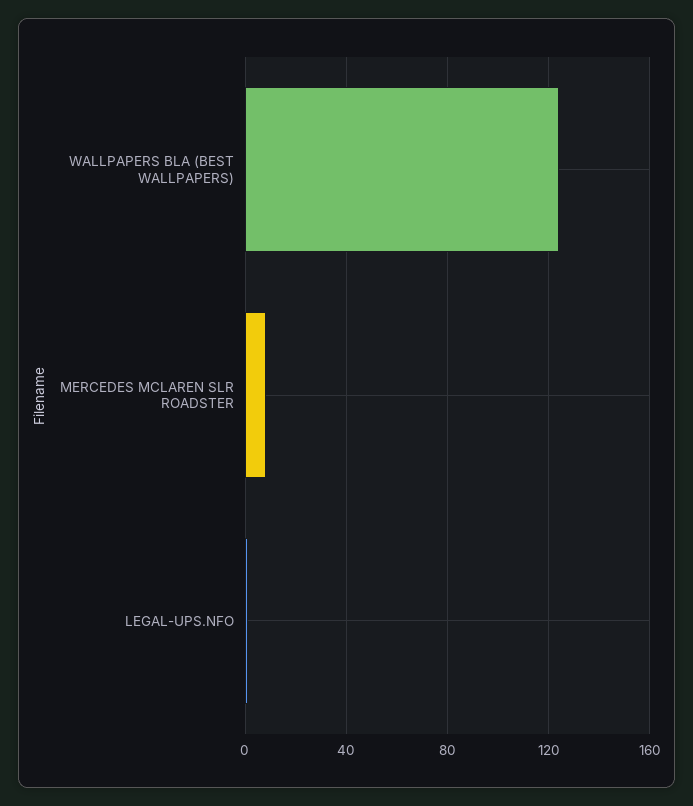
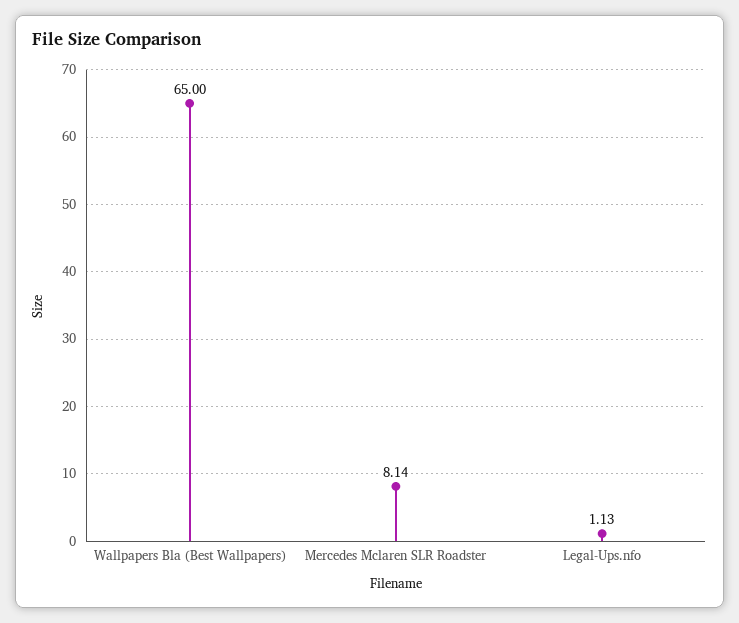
WALLPAPERS BLA (BEST WALLPAPERS): 125 -> 65

